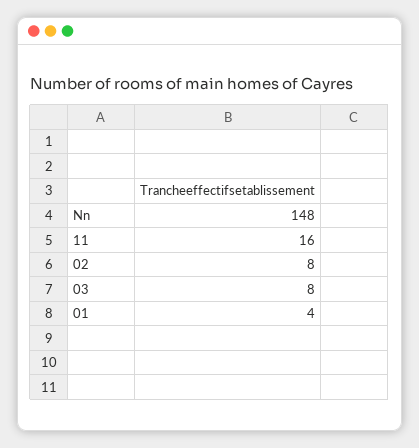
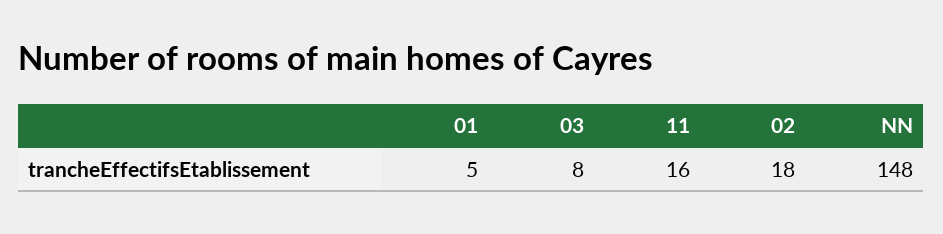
02: 8 -> 18
01: 4 -> 5

